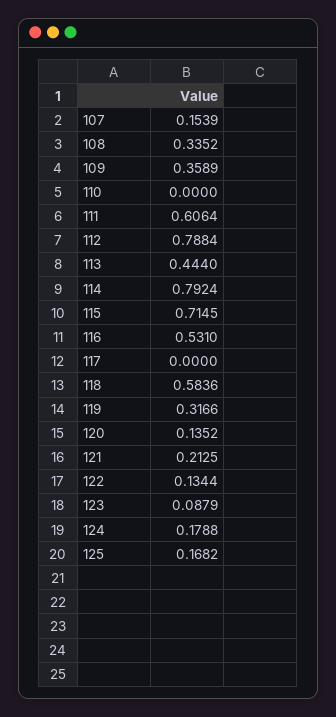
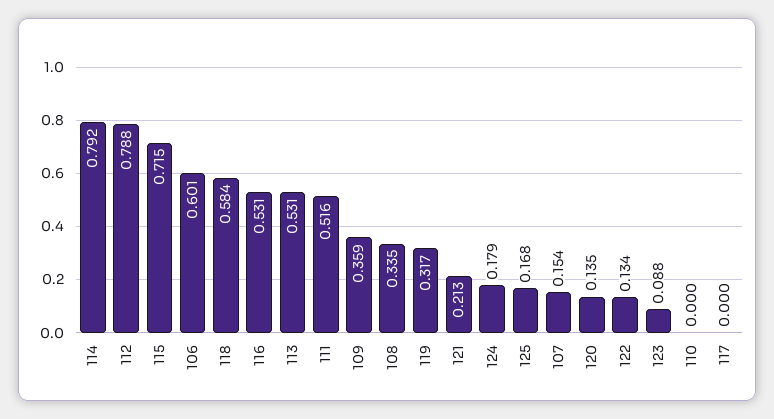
111: 0.6064 -> 0.516
113: 0.444 -> 0.531
106: none -> 0.601

